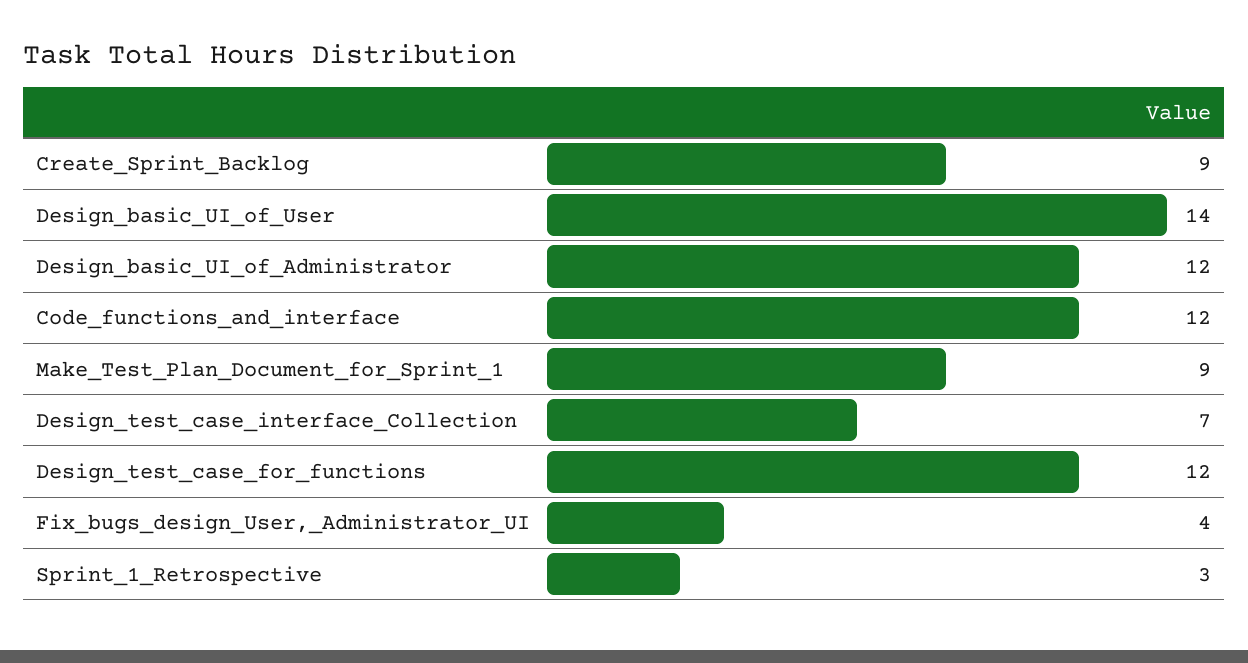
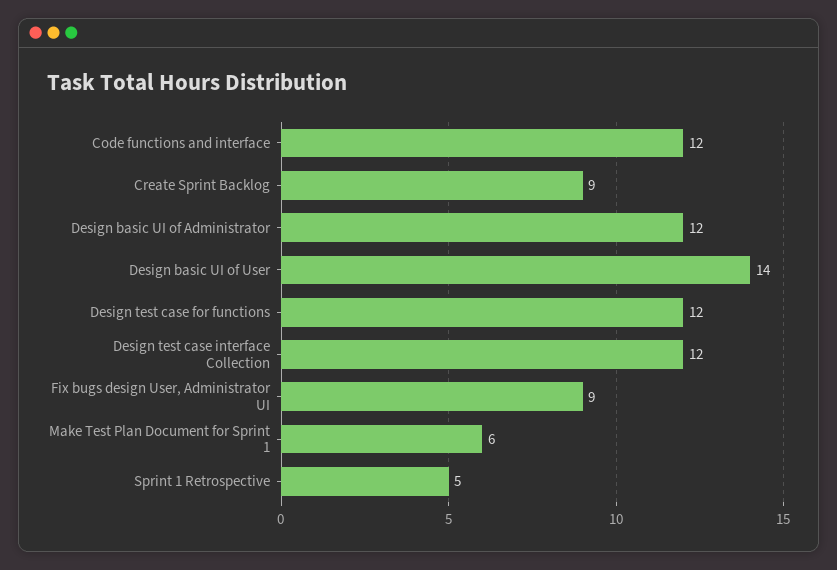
Make_Test_Plan_Document_for_Sprint_1: 9 -> 6
Design_test_case_interface_Collection: 7 -> 12
Fix_bugs_design_User,_Administrator_UI: 4 -> 9
Sprint_1_Retrospective: 3 -> 5

